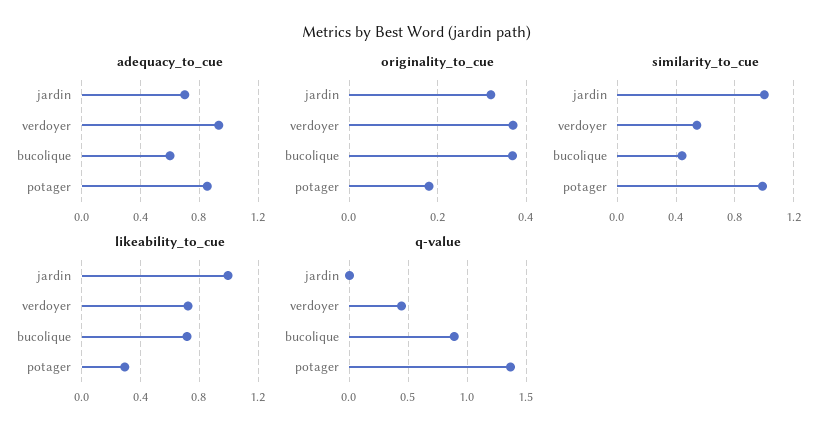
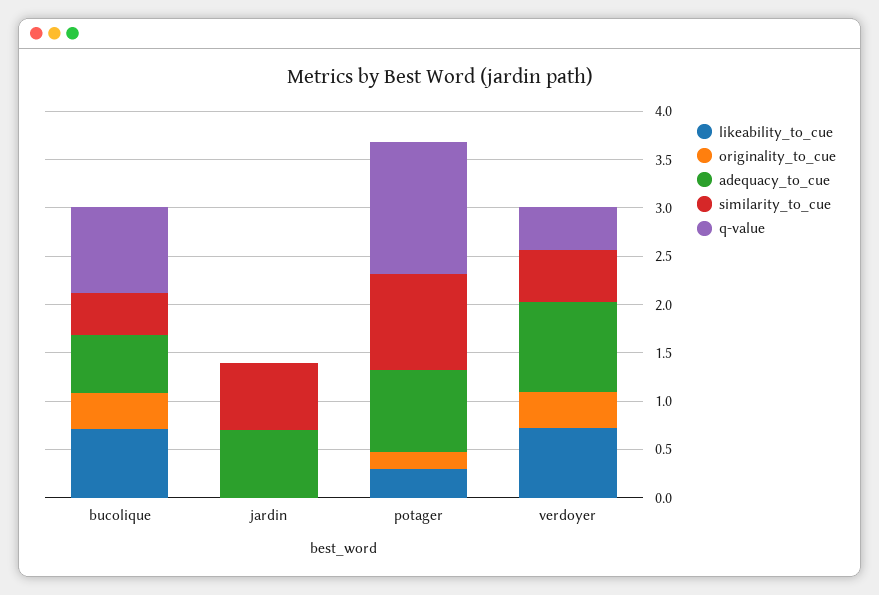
originality_to_cue, jardin: 0.32 -> 0
similarity_to_cue, jardin: 1 -> 0.7
likeability_to_cue, jardin: 1 -> 0

